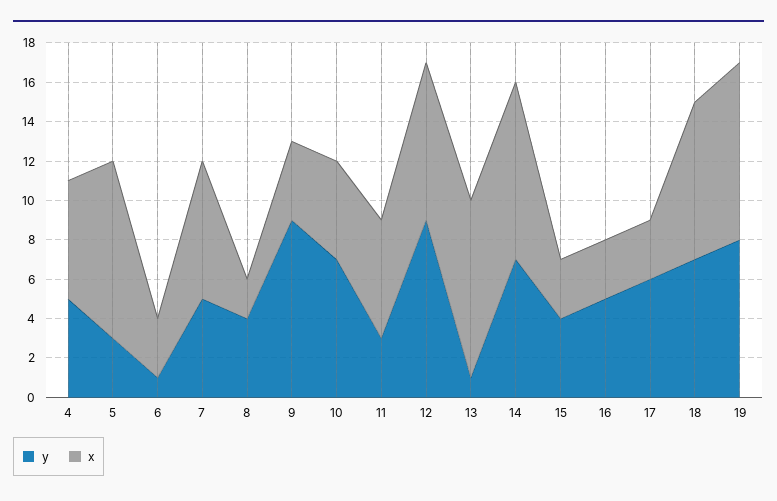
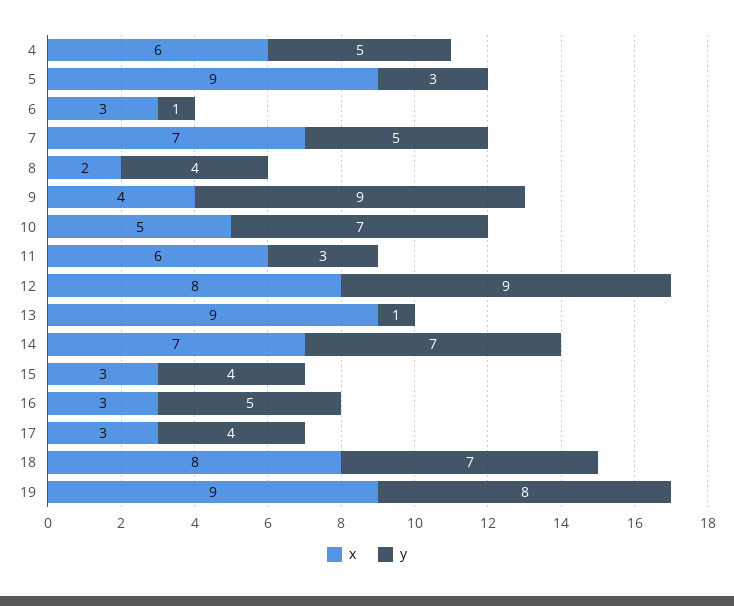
x, 14: 9 -> 7
y, 17: 6 -> 4

